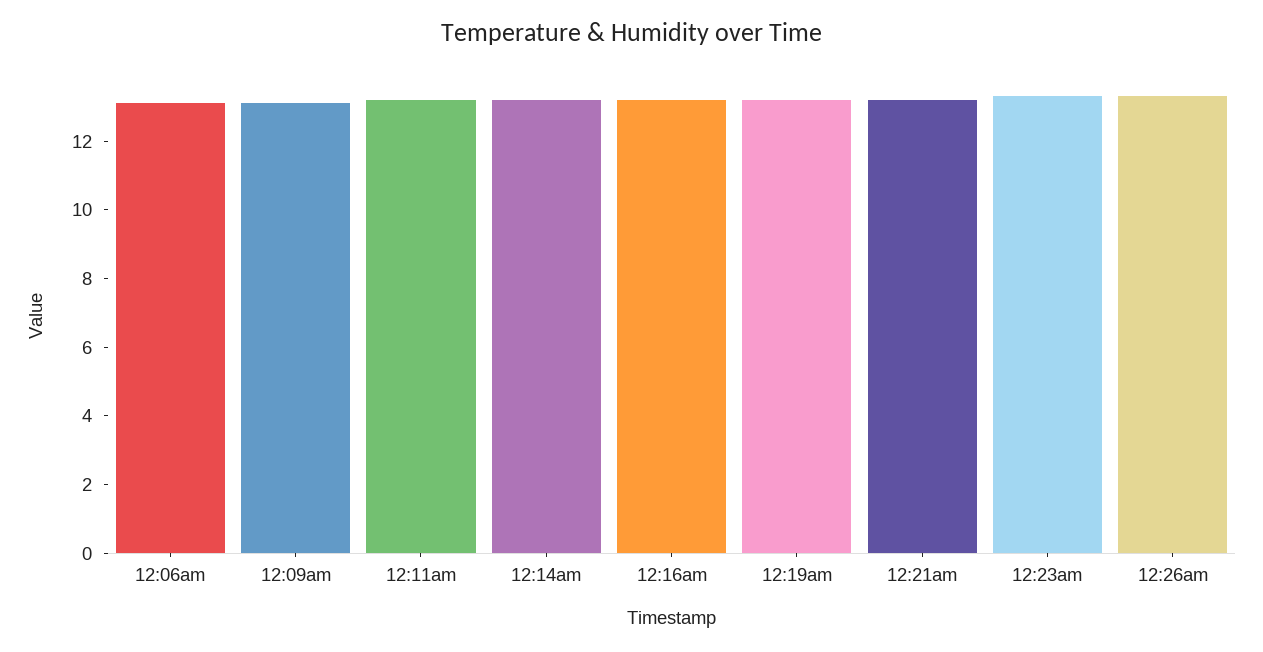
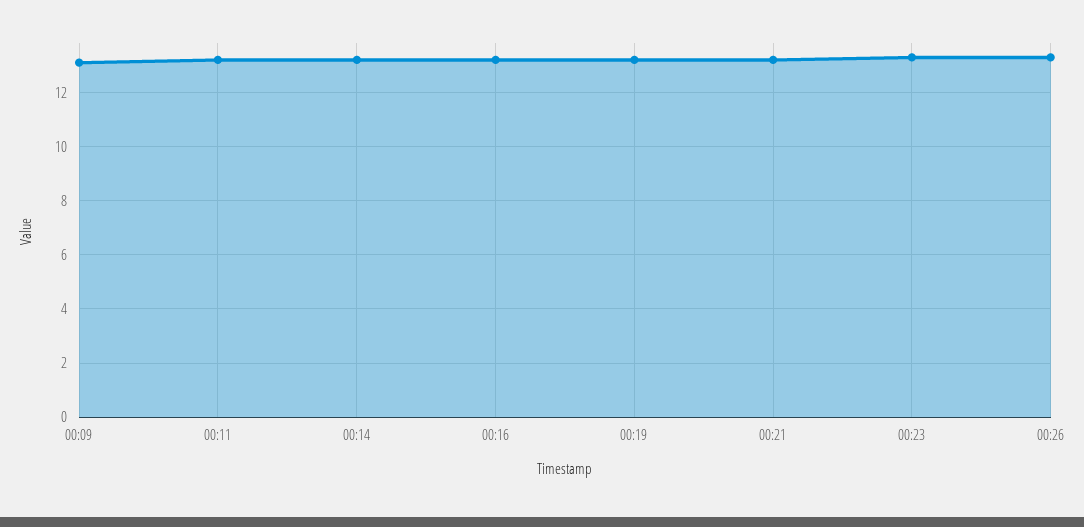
12:06am: 13 -> none

